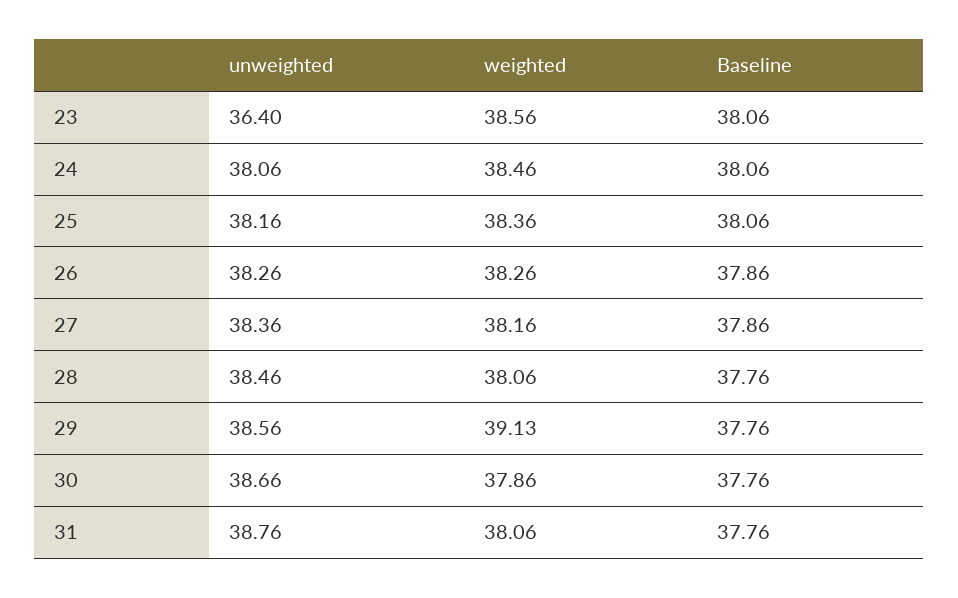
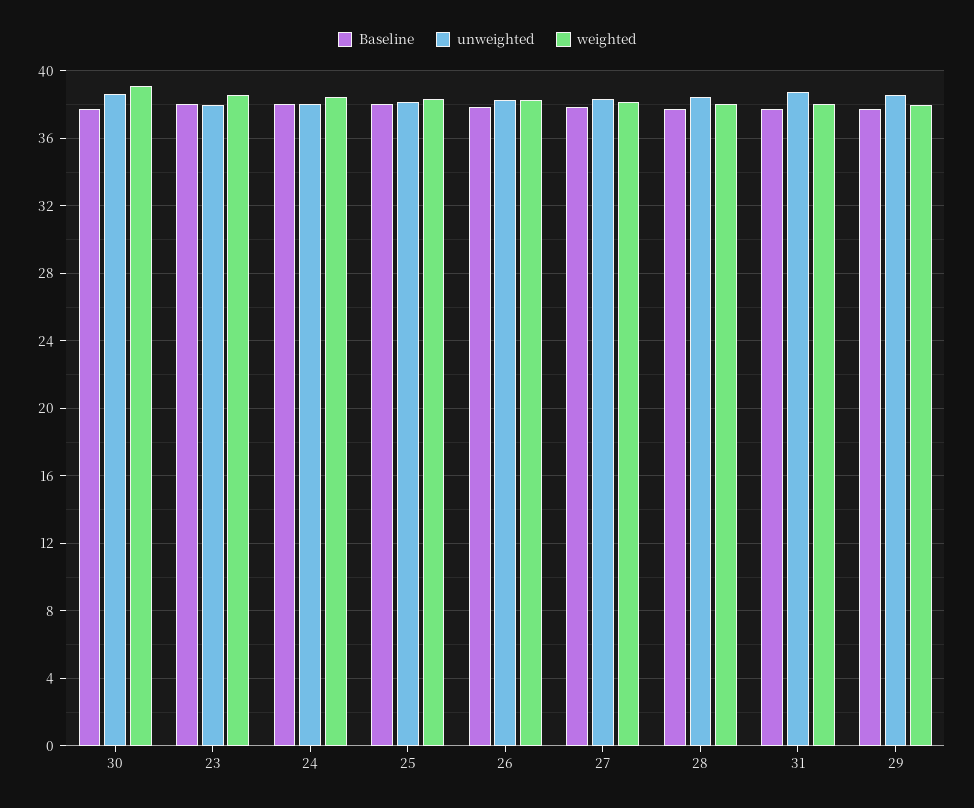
unweighted, 23: 36.4 -> 38
weighted, 29: 39.13 -> 38
weighted, 30: 37.86 -> 39

